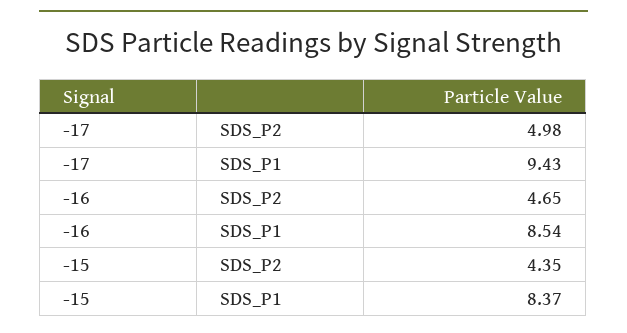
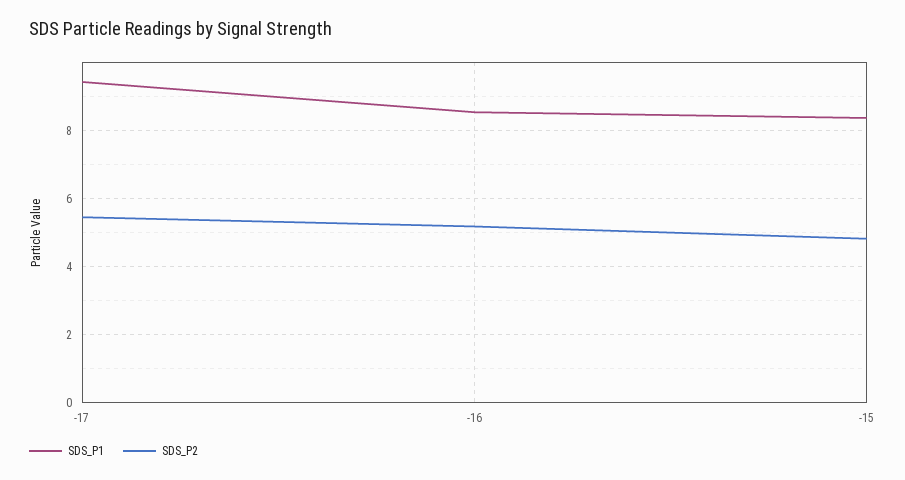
SDS_P2, -17: 4.98 -> 5.4
SDS_P2, -16: 4.65 -> 5.2
SDS_P2, -15: 4.35 -> 4.8

